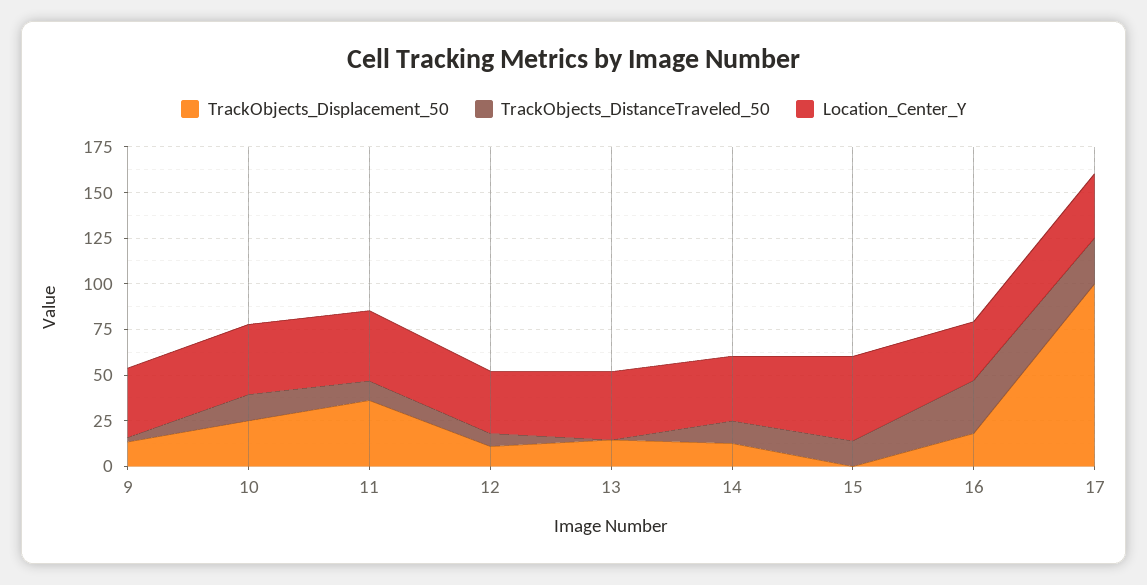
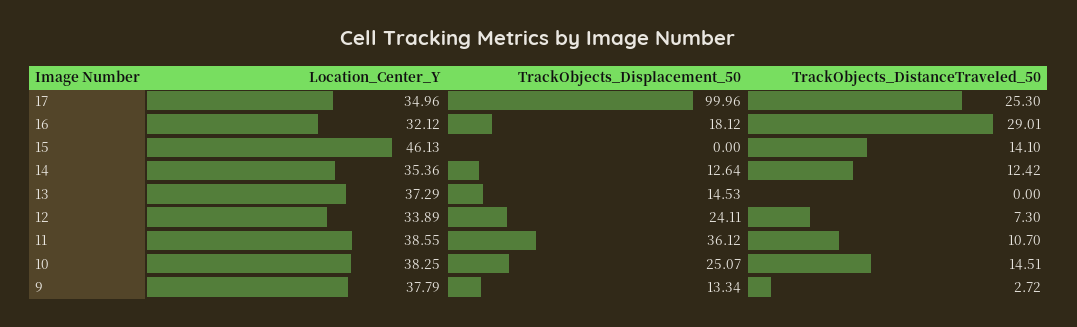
TrackObjects_Displacement_50, 12: 10 -> 24.11

